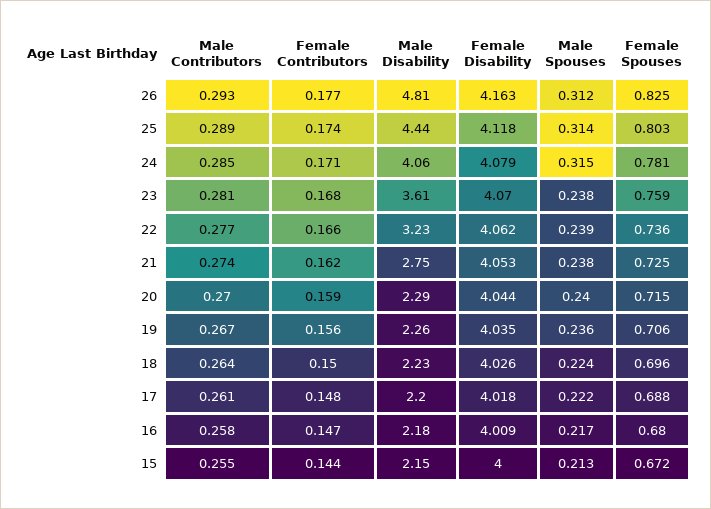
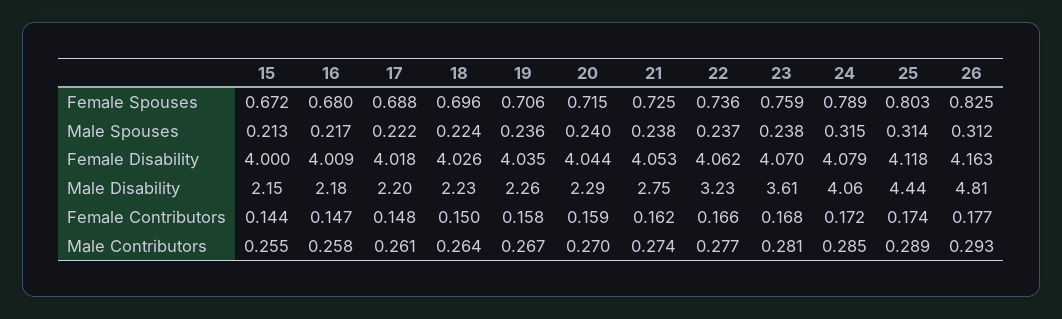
Female Contributors, 24: 0.171 -> 0.172
Female Spouses, 24: 0.781 -> 0.789
Male Spouses, 22: 0.239 -> 0.237
Female Contributors, 19: 0.156 -> 0.158

